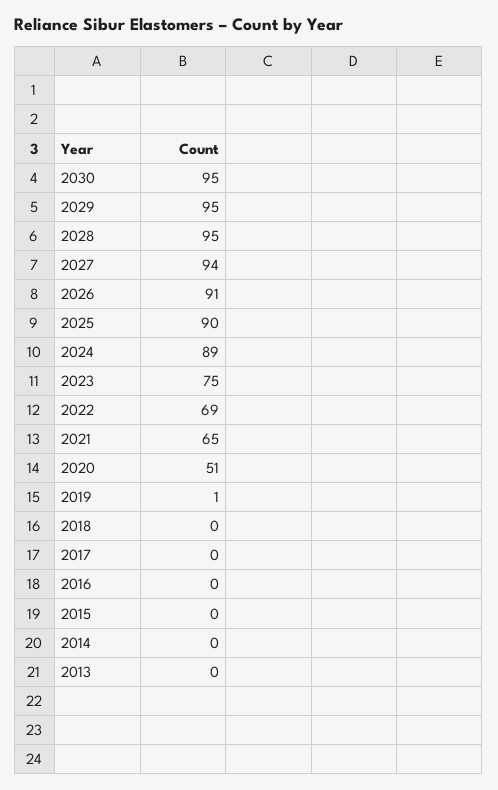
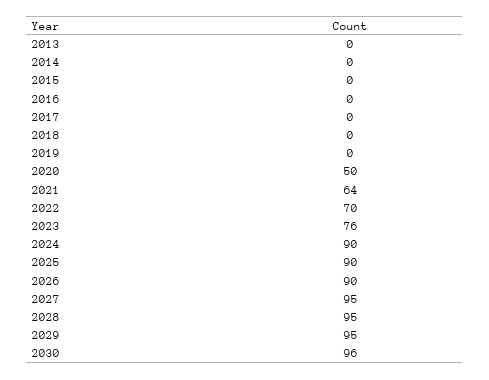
2030: 95 -> 96
2027: 94 -> 95
2026: 91 -> 90
2024: 89 -> 90
2023: 75 -> 76
2022: 69 -> 70
2021: 65 -> 64
2020: 51 -> 50
2019: 1 -> 0

